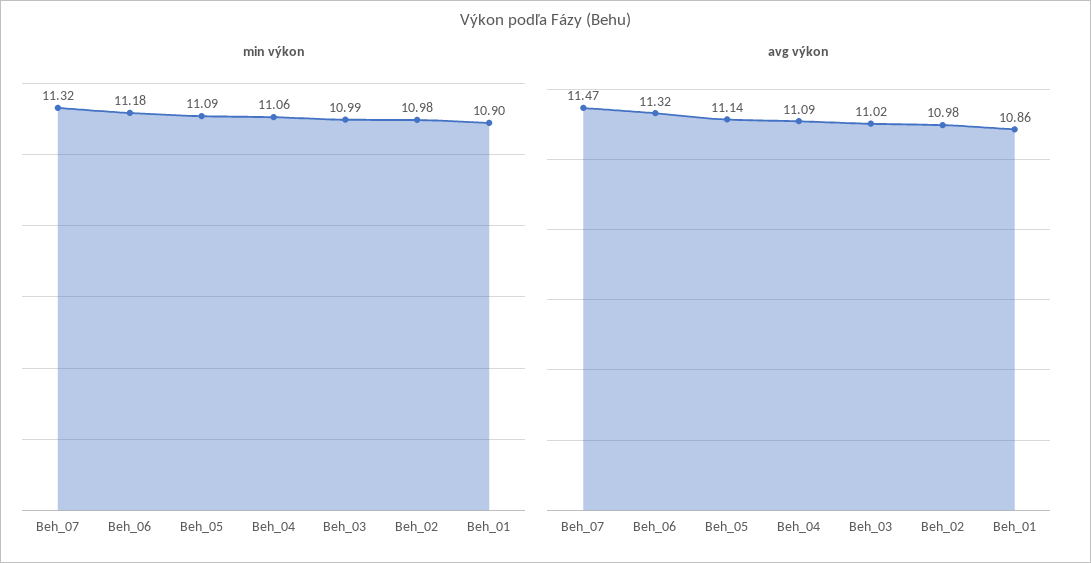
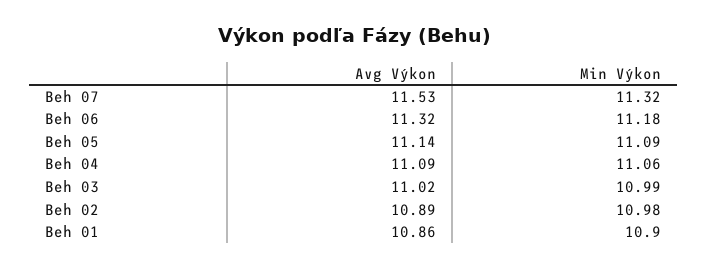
avg výkon, Beh_07: 11.47 -> 11.53
avg výkon, Beh_02: 10.98 -> 10.89

